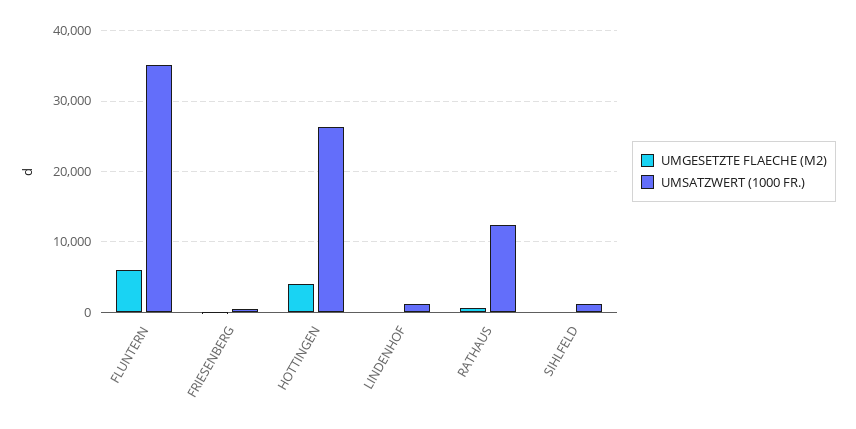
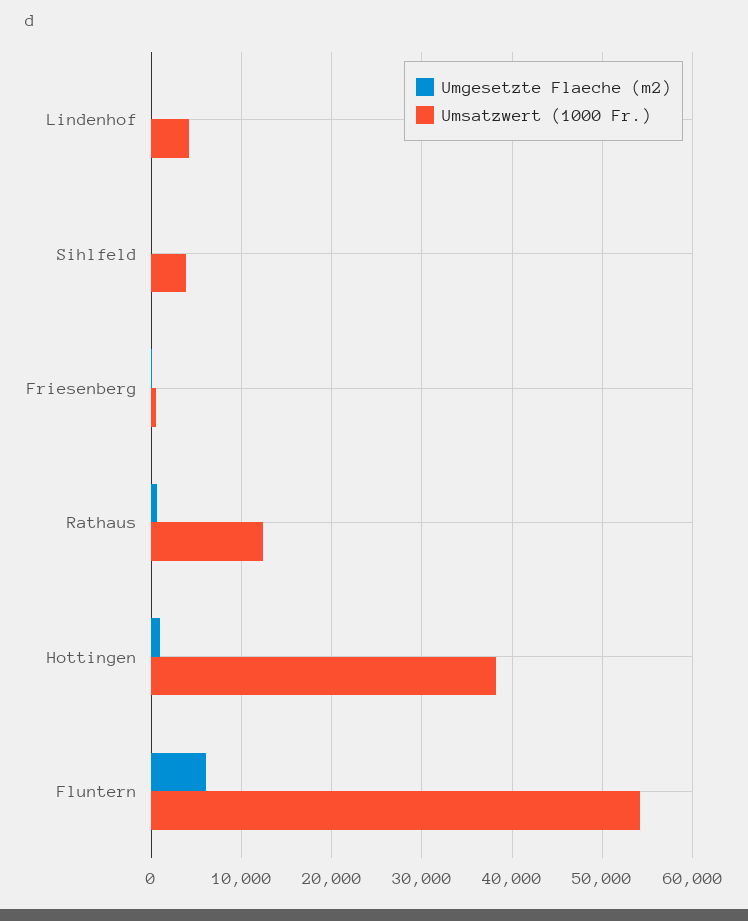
UMSATZWERT (1000 FR.), FLUNTERN: 35000 -> 54000
UMGESETZTE FLAECHE (M2), HOTTINGEN: 4000 -> 1000
UMSATZWERT (1000 FR.), HOTTINGEN: 26000 -> 38000
UMSATZWERT (1000 FR.), LINDENHOF: 1000 -> 4000
UMSATZWERT (1000 FR.), SIHLFELD: 1000 -> 4000

